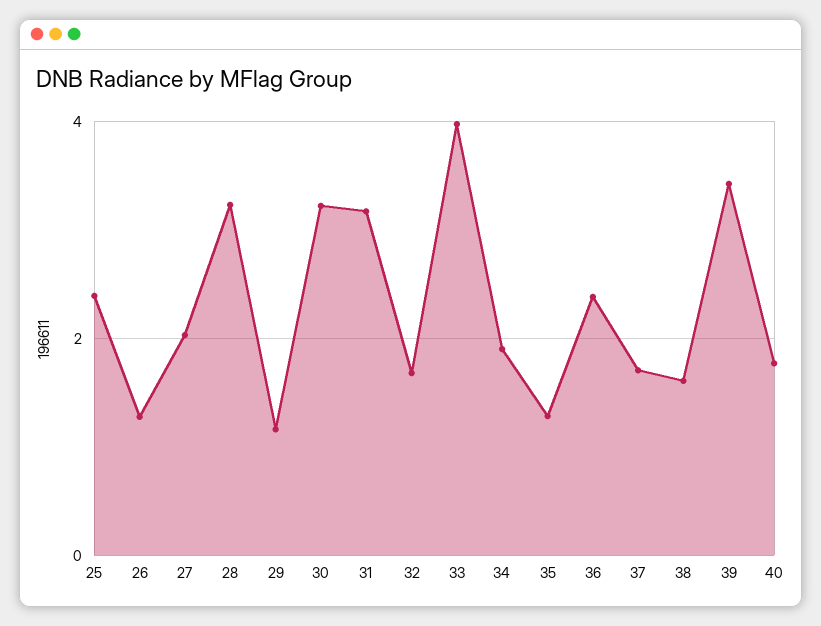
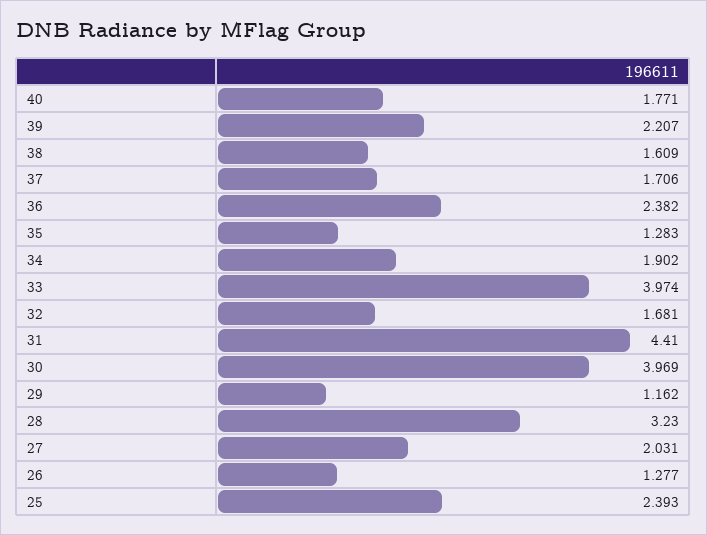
30: 3.2 -> 3.969
31: 3.2 -> 4.41
39: 3.4 -> 2.207

